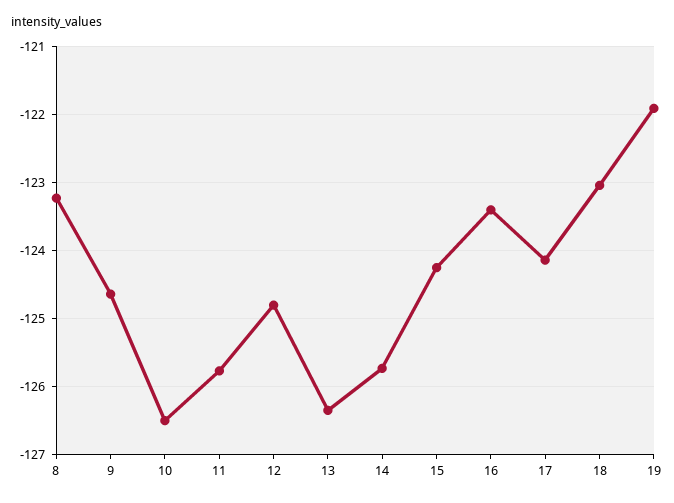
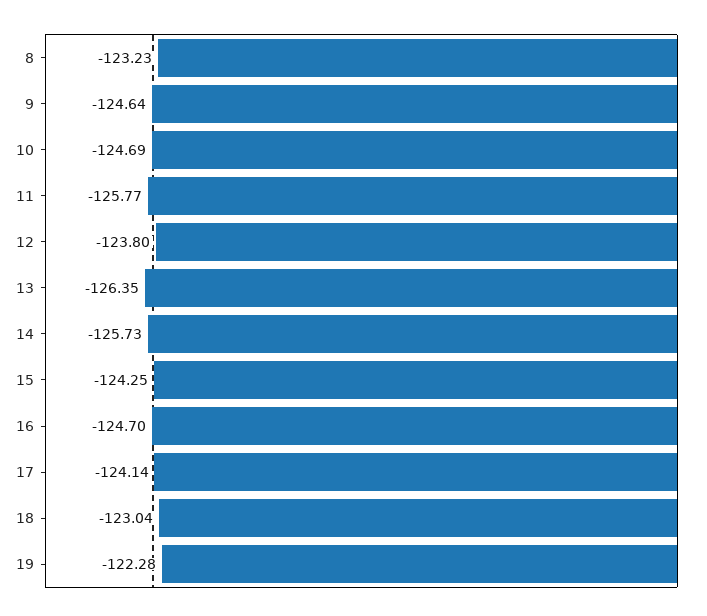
10: -126.5 -> -124.69
12: -124.8 -> -123.8
16: -123.4 -> -124.7
19: -121.9 -> -122.28

